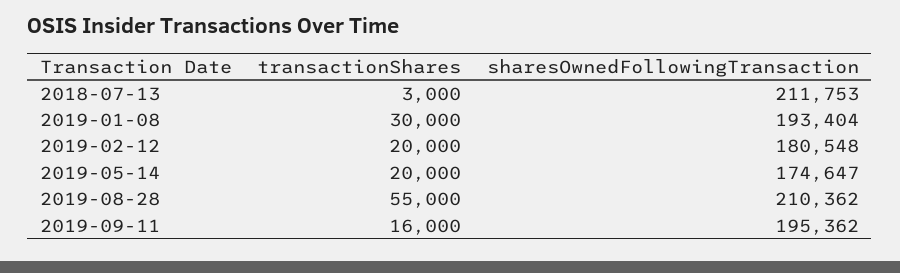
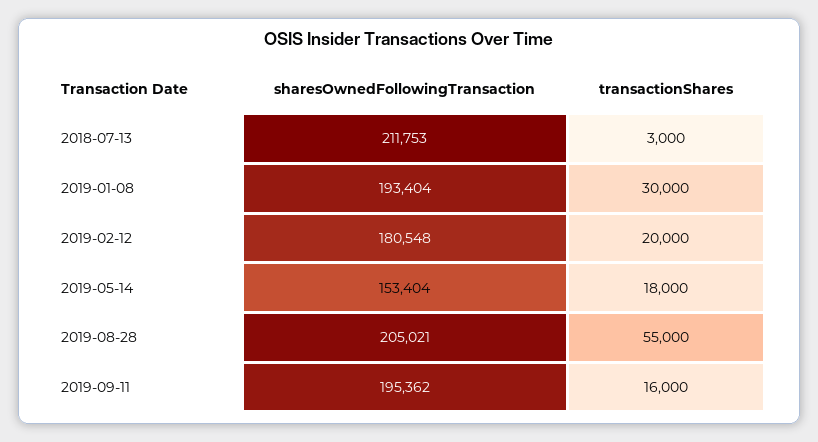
transactionShares, 2019-05-14: 20000 -> 18000
sharesOwnedFollowingTransaction, 2019-05-14: 174647 -> 153404
sharesOwnedFollowingTransaction, 2019-08-28: 210362 -> 205021

